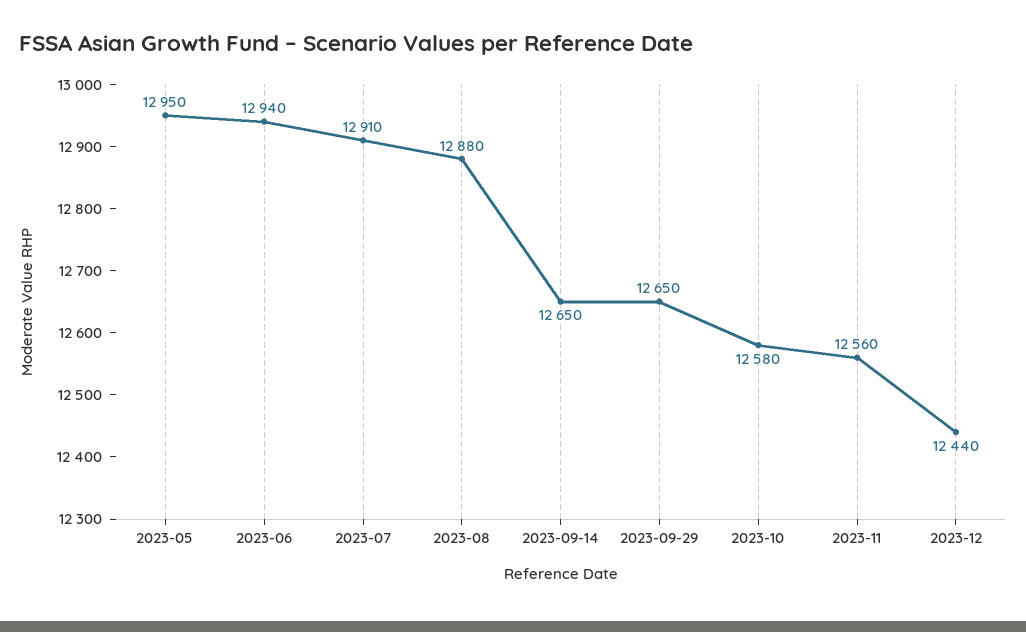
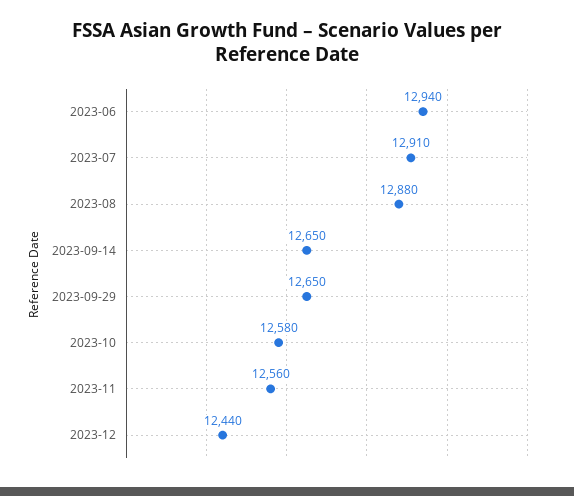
2023-05: 12950 -> none

